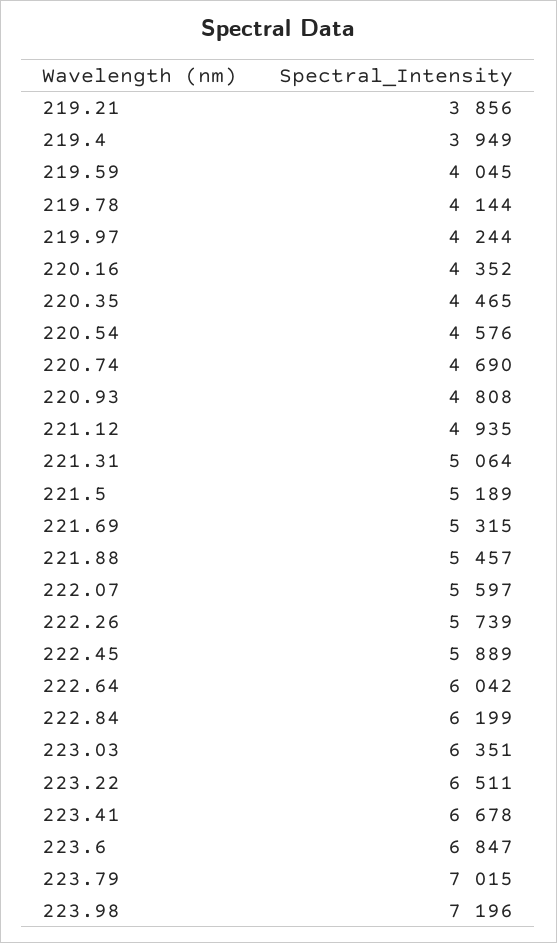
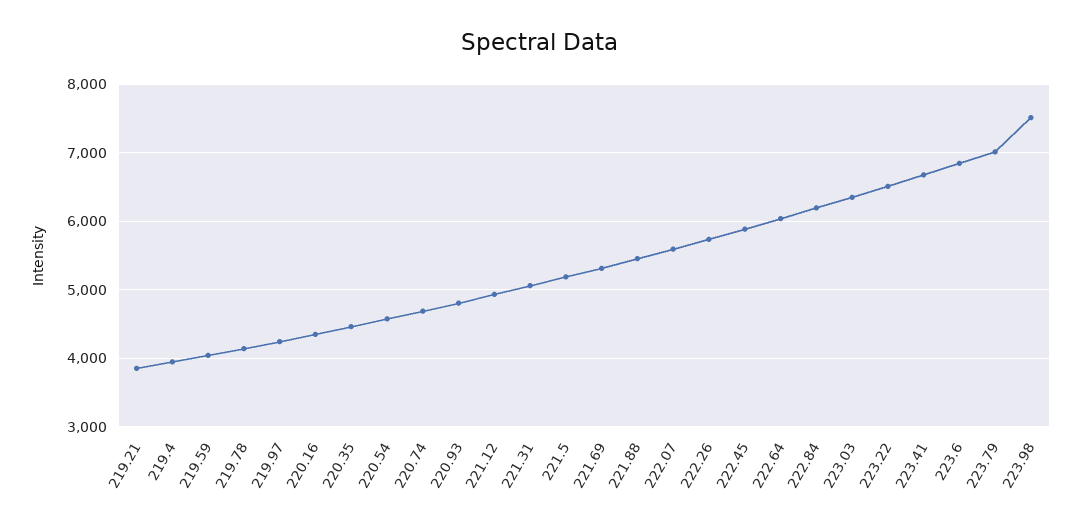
223.98: 7196 -> 7500

